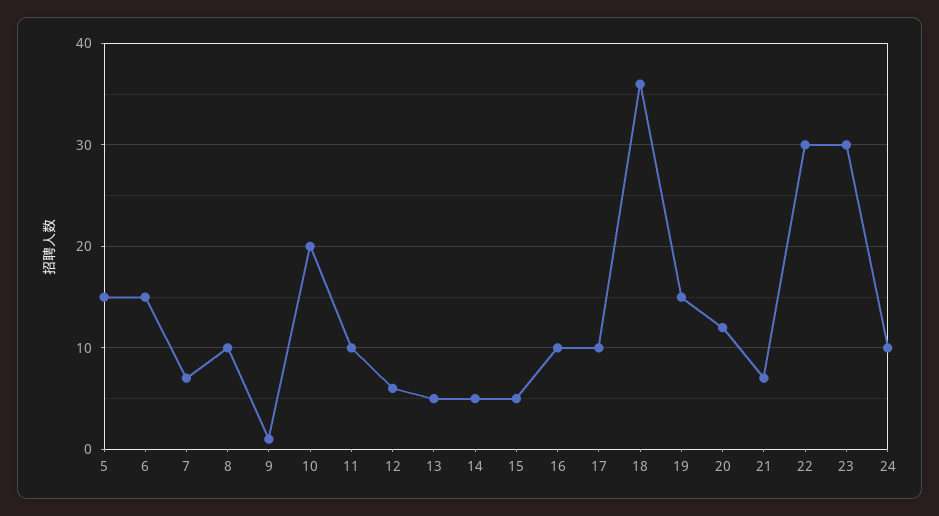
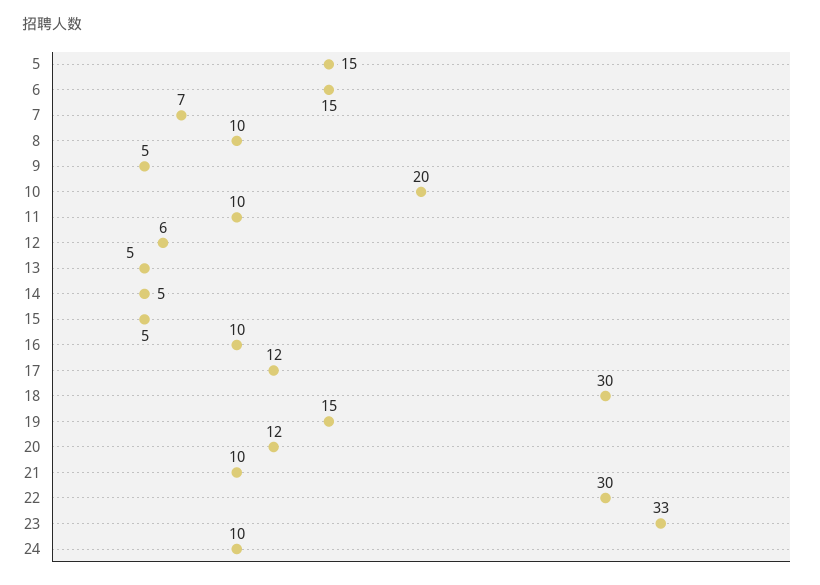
9: 1 -> 5
17: 10 -> 12
18: 36 -> 30
21: 7 -> 10
23: 30 -> 33

